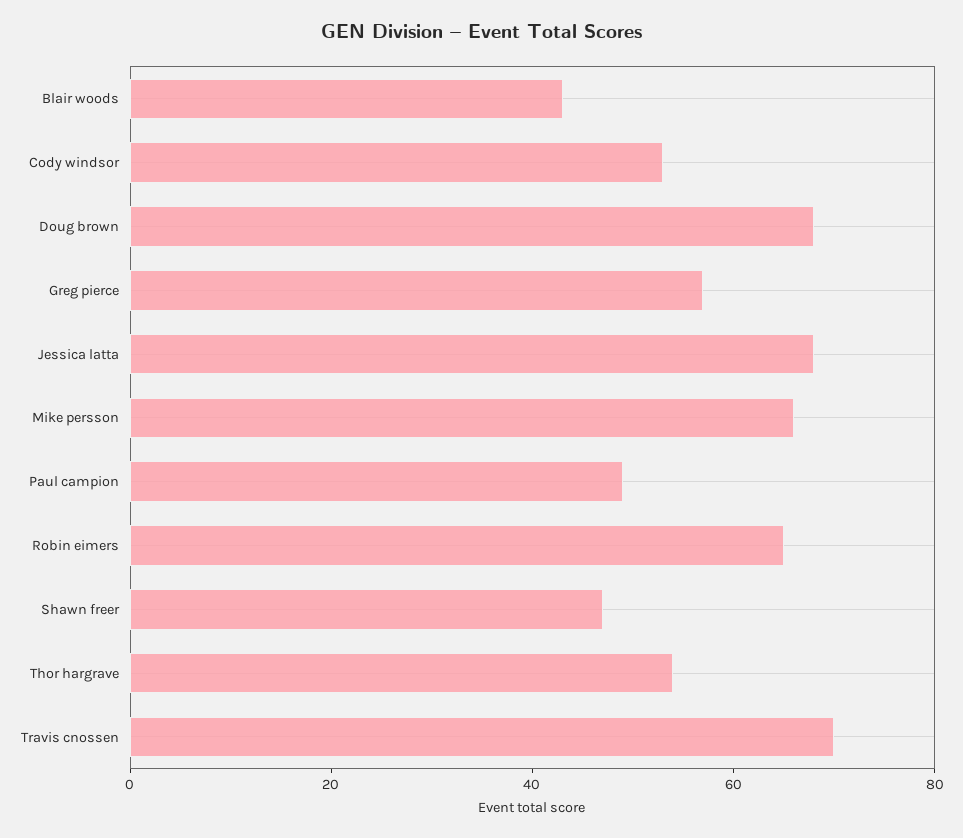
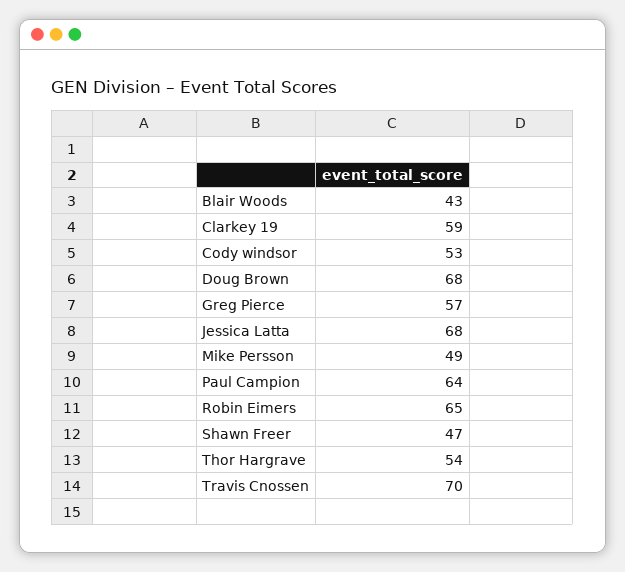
Mike persson: 65 -> 49
Paul campion: 50 -> 64
Clarkey 19: none -> 59

